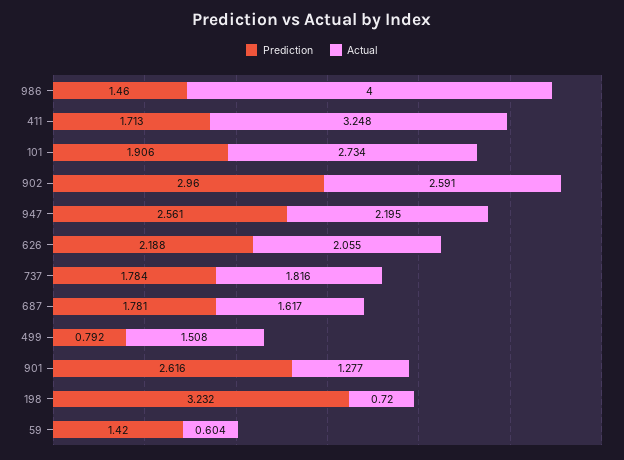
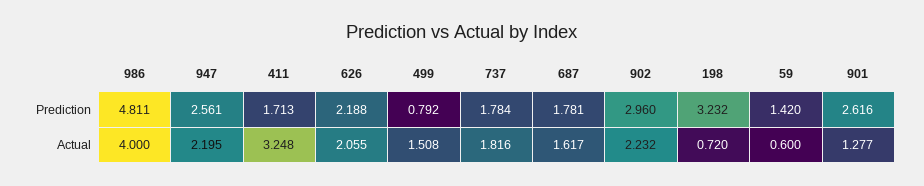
Prediction, 986: 1.46 -> 4.811
Prediction, 101: 1.906 -> none
Actual, 101: 2.734 -> none
Actual, 902: 2.591 -> 2.232
Actual, 59: 0.604 -> 0.6

